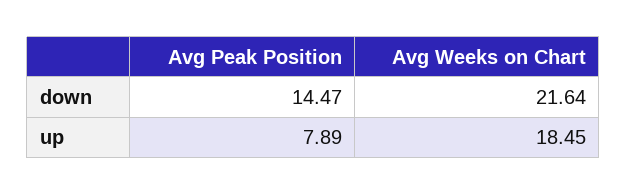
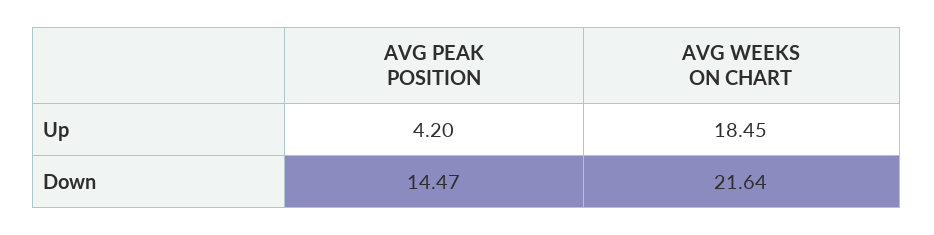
Avg Peak Position, up: 7.89 -> 4.2

